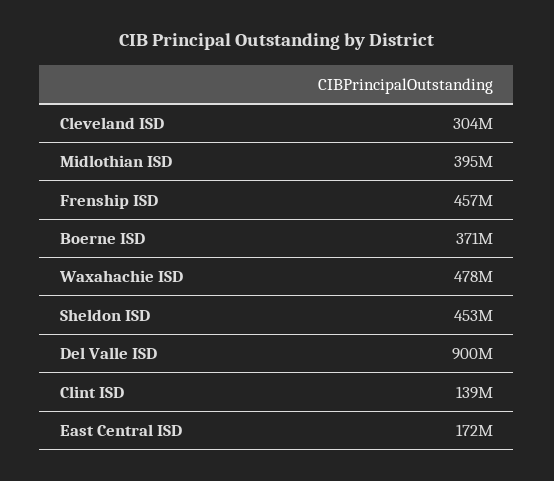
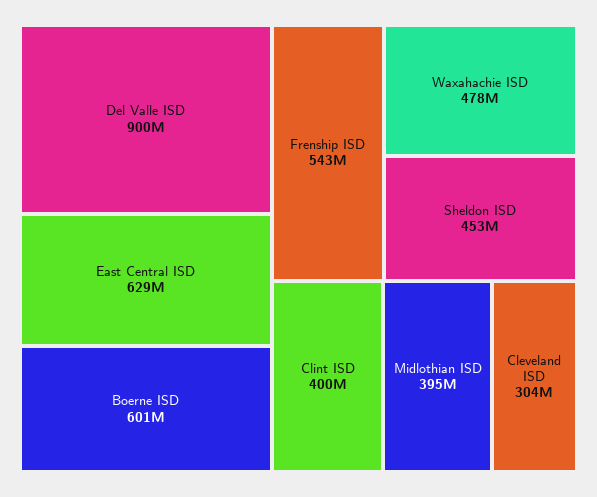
Frenship ISD: 457000000 -> 543000000
Boerne ISD: 371000000 -> 601000000
Clint ISD: 139000000 -> 400000000
East Central ISD: 172000000 -> 629000000

